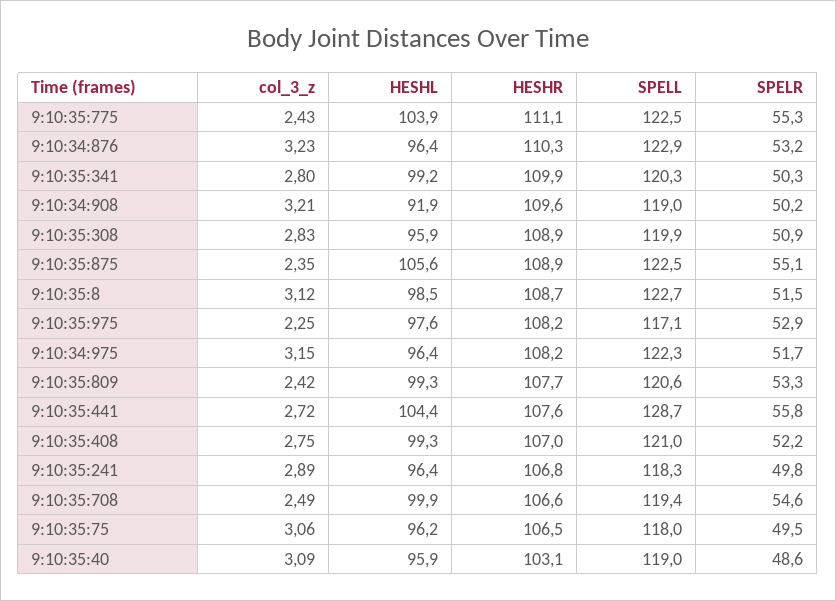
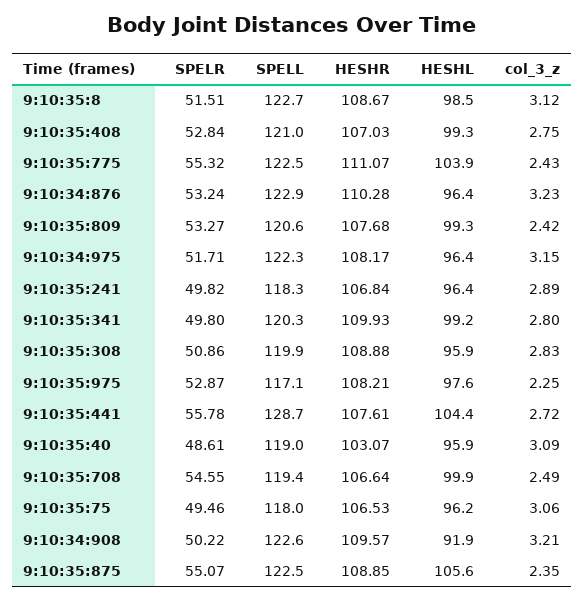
SPELR, 9:10:35:341: 50.3 -> 49.8
SPELL, 9:10:34:908: 119 -> 122.6
SPELR, 9:10:35:408: 52.2 -> 52.84

